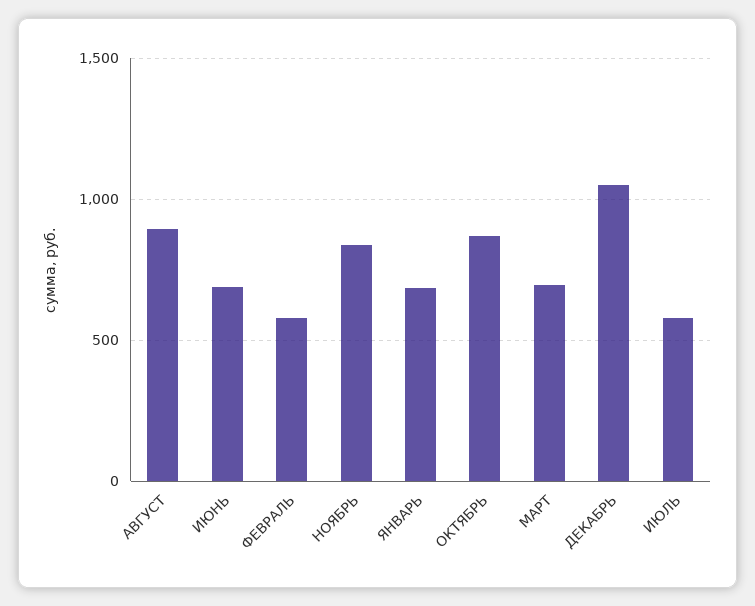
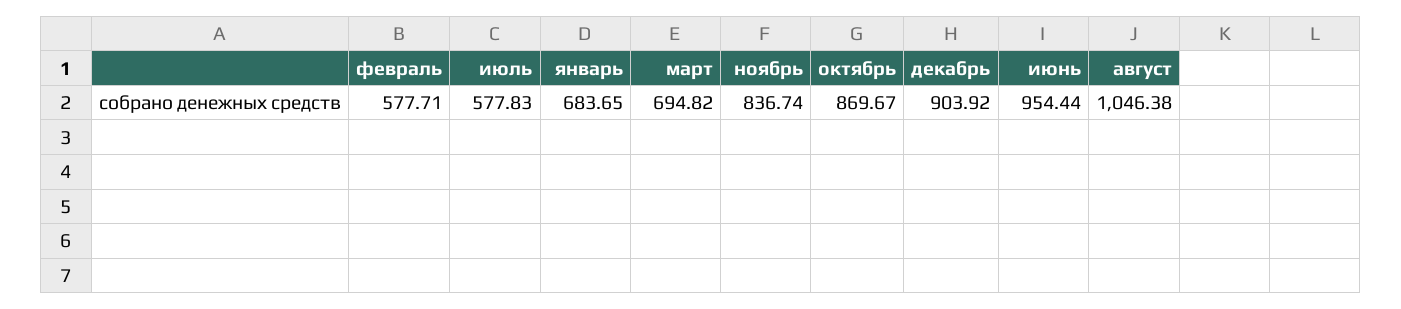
АВГУСТ: 900 -> 1046.38
ИЮНЬ: 700 -> 954.44
ДЕКАБРЬ: 1050 -> 903.92

